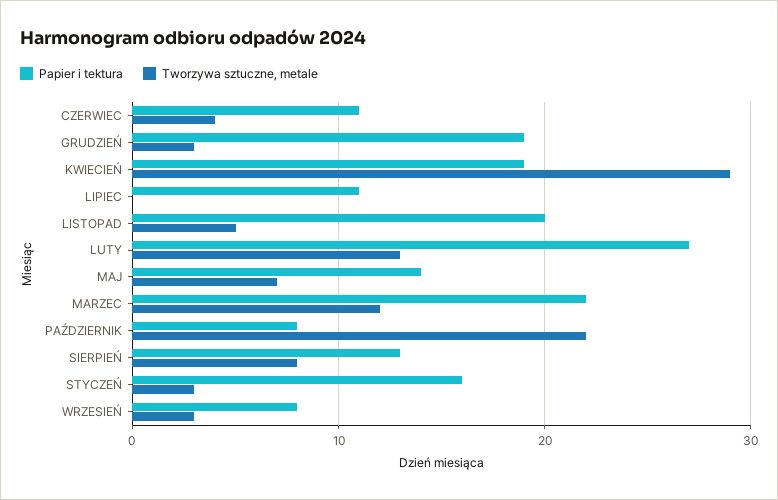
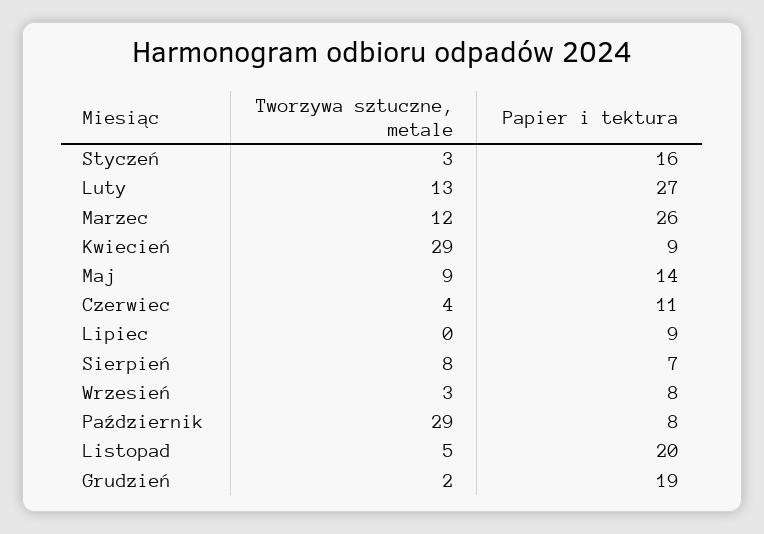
Tworzywa sztuczne, metale, GRUDZIEŃ: 3 -> 2
Papier i tektura, KWIECIEŃ: 19 -> 9
Papier i tektura, LIPIEC: 11 -> 9
Tworzywa sztuczne, metale, MAJ: 7 -> 9
Papier i tektura, MARZEC: 22 -> 26
Tworzywa sztuczne, metale, PAŹDZIERNIK: 22 -> 29
Papier i tektura, SIERPIEŃ: 13 -> 7

